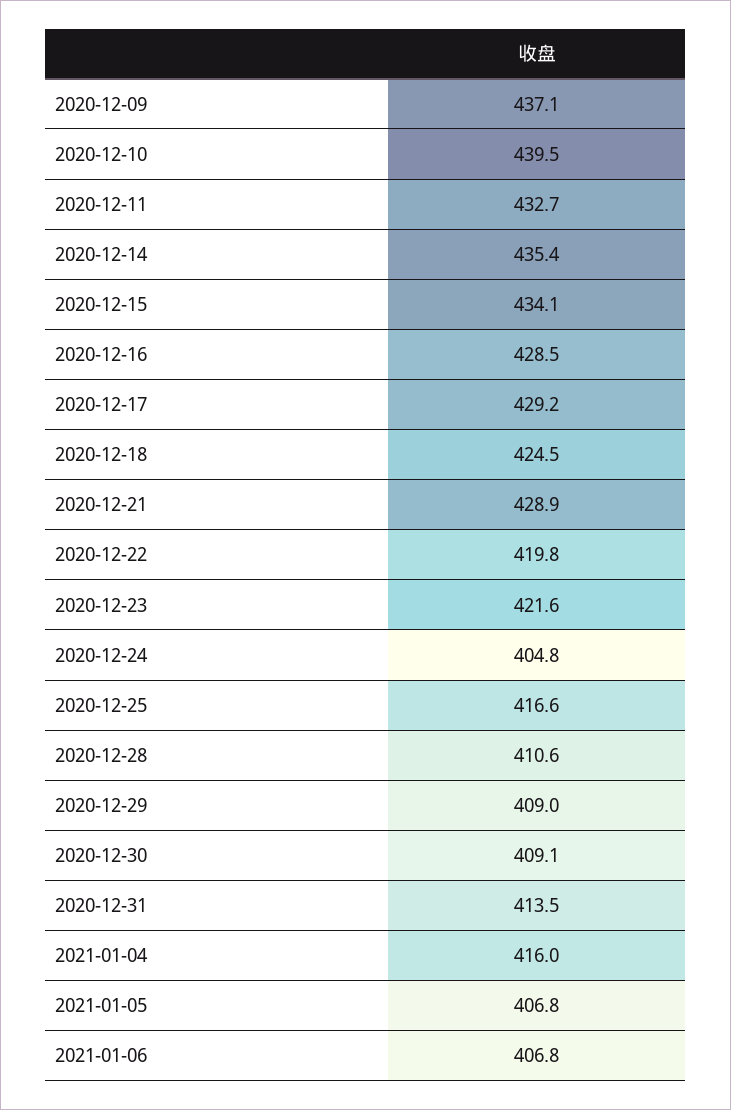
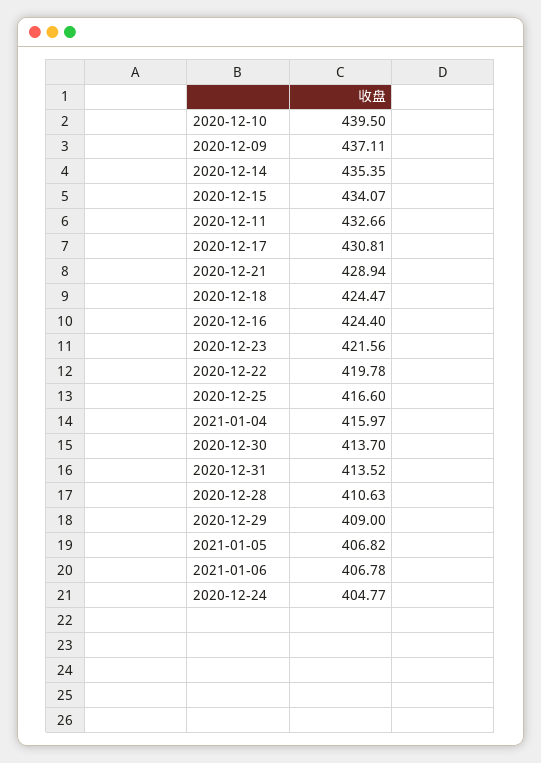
2020-12-16: 428.5 -> 424.4
2020-12-17: 429.2 -> 430.81
2020-12-30: 409.1 -> 413.7

